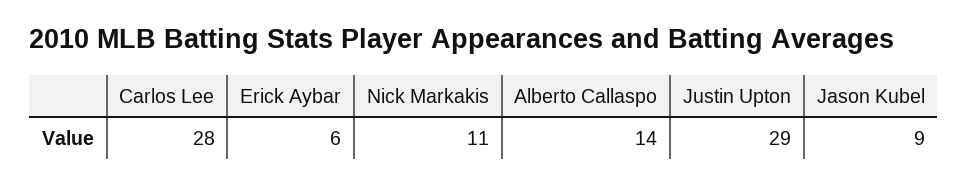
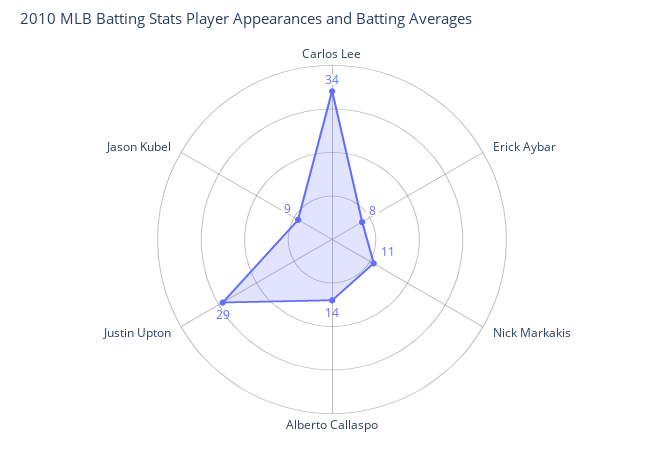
Carlos Lee: 28 -> 34
Erick Aybar: 6 -> 8

